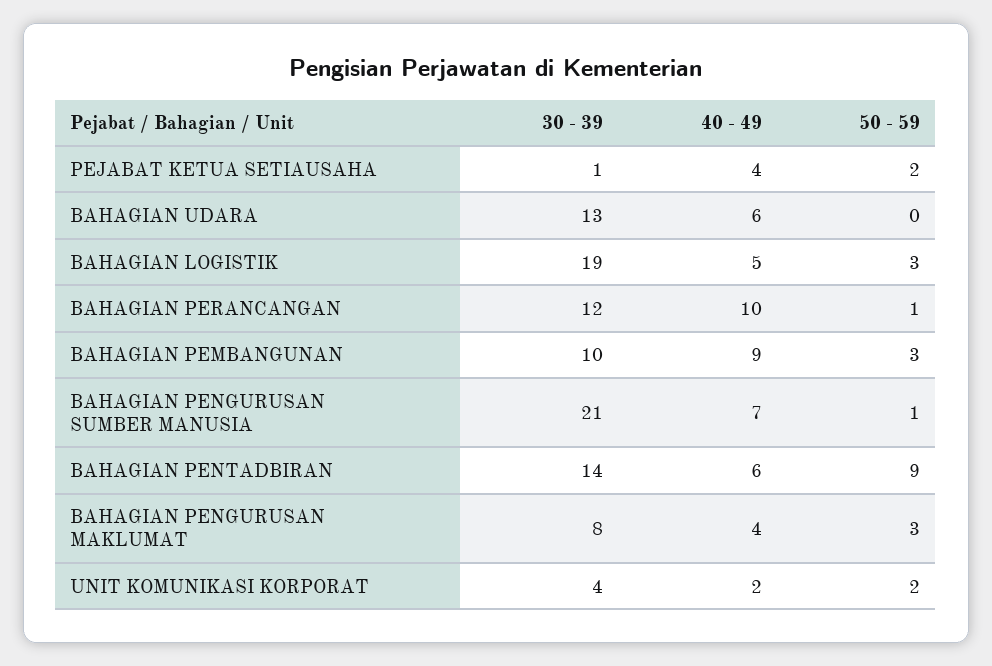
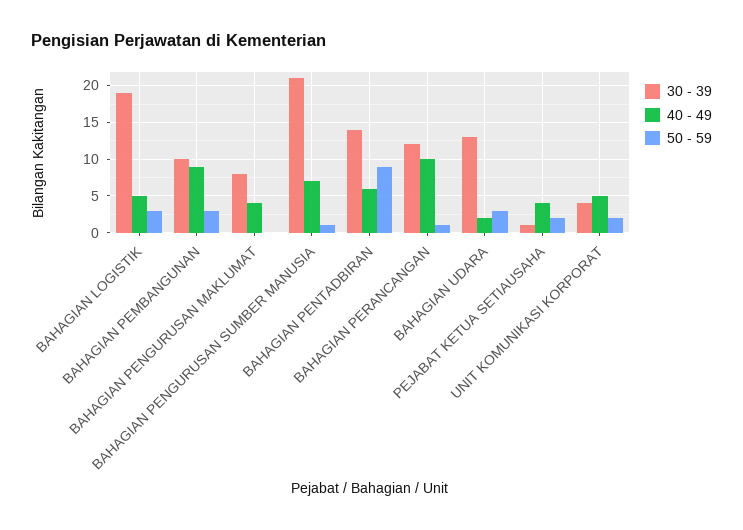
40 - 49, BAHAGIAN UDARA: 6 -> 2
50 - 59, BAHAGIAN UDARA: 0 -> 3
50 - 59, BAHAGIAN PENGURUSAN MAKLUMAT: 3 -> 0
40 - 49, UNIT KOMUNIKASI KORPORAT: 2 -> 5

